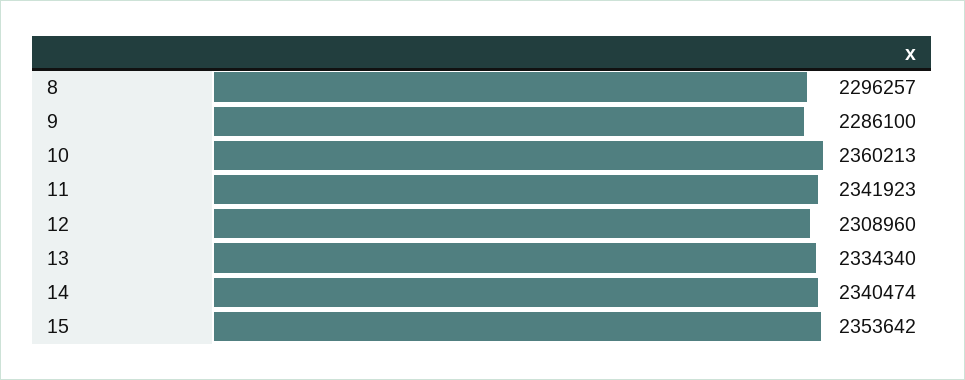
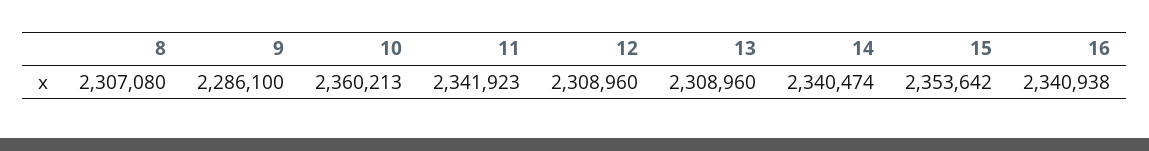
8: 2296257 -> 2307080
13: 2334340 -> 2308960
16: none -> 2340938

